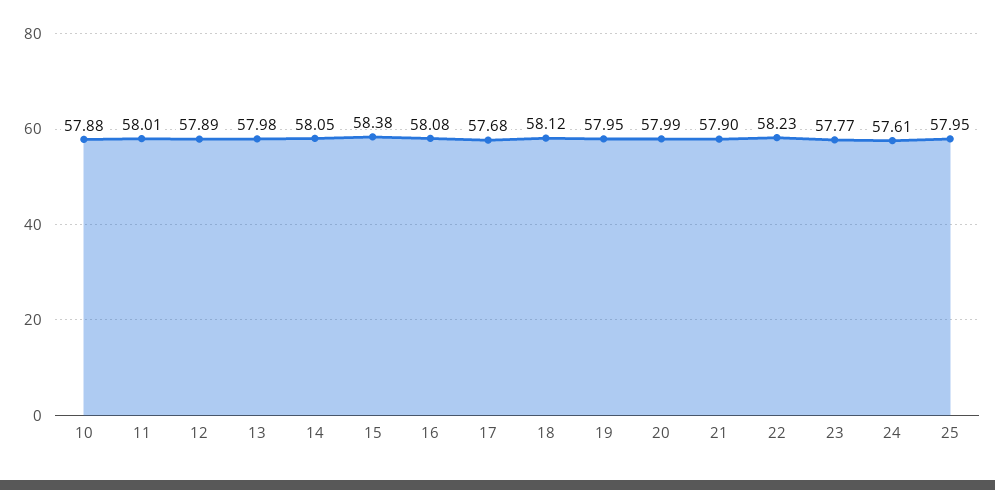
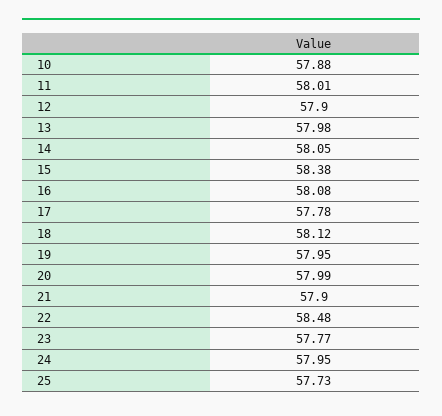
12: 57.89 -> 57.9
17: 57.68 -> 57.78
22: 58.23 -> 58.48
24: 57.61 -> 57.95
25: 57.95 -> 57.73

